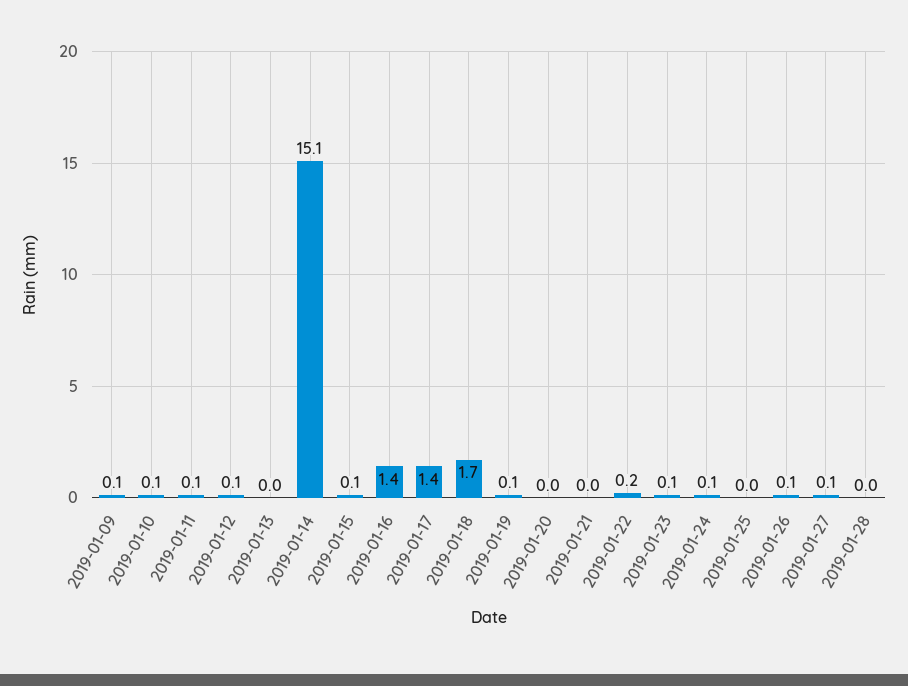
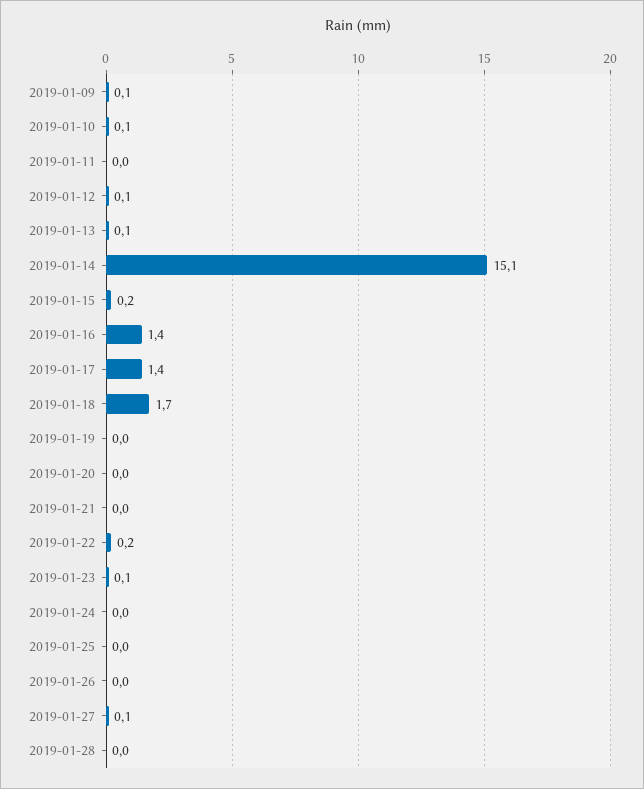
2019-01-11: 0.1 -> 0
2019-01-13: 0 -> 0.1
2019-01-15: 0.1 -> 0.2
2019-01-19: 0.1 -> 0
2019-01-24: 0.1 -> 0
2019-01-26: 0.1 -> 0

